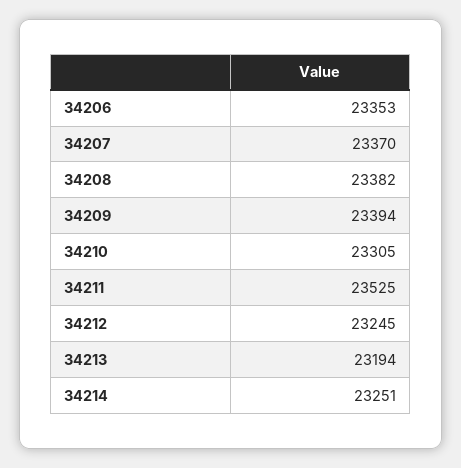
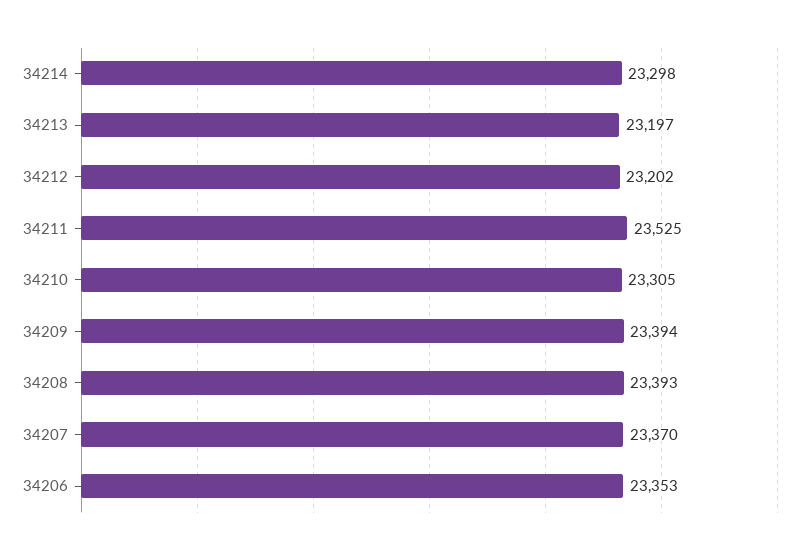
34208: 23382 -> 23393
34212: 23245 -> 23202
34213: 23194 -> 23197
34214: 23251 -> 23298

